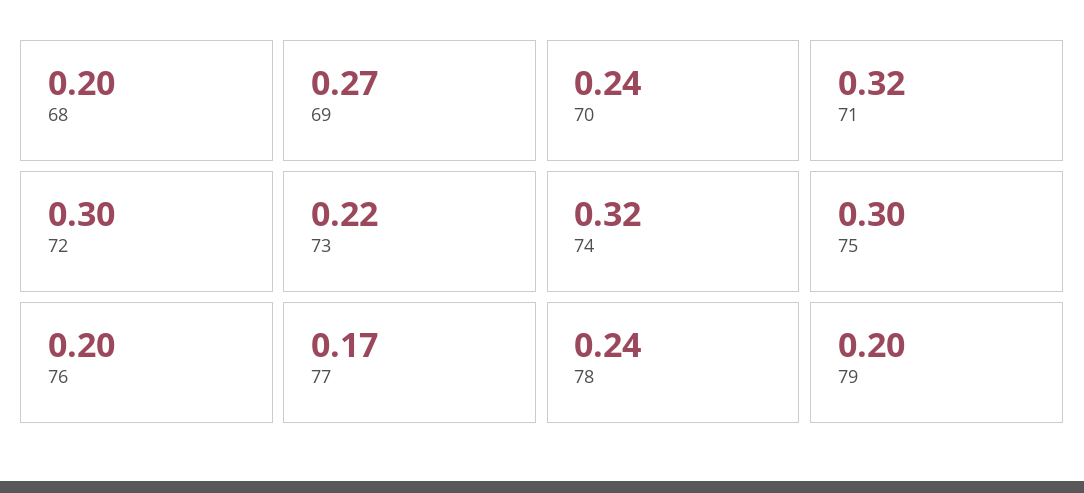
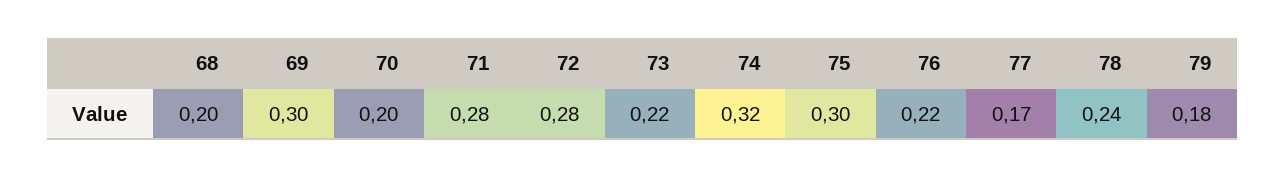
69: 0.27 -> 0.3
70: 0.24 -> 0.2
71: 0.32 -> 0.28
72: 0.3 -> 0.28
76: 0.2 -> 0.22
79: 0.2 -> 0.18

